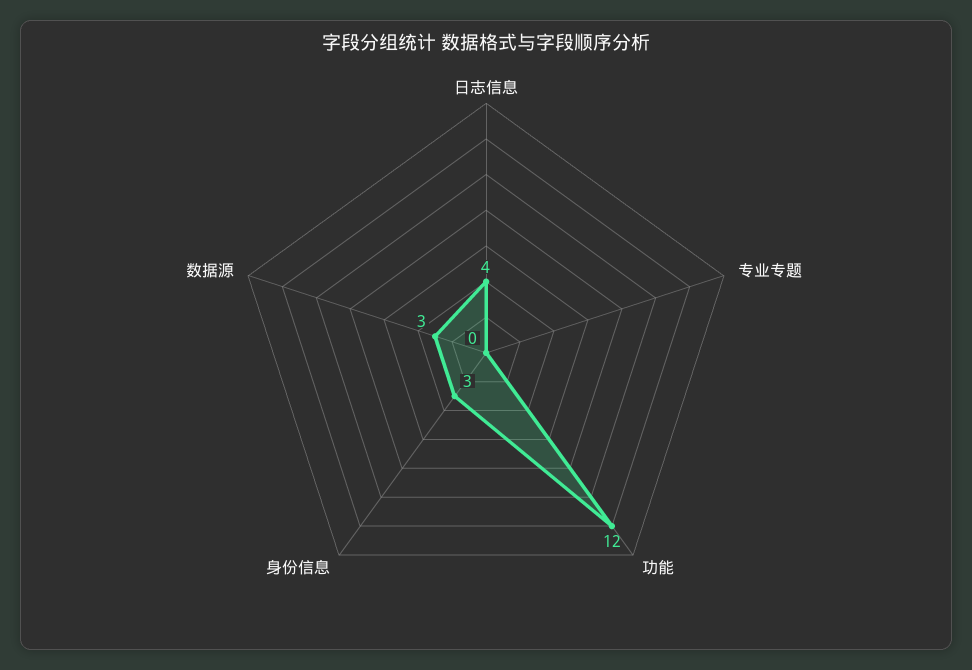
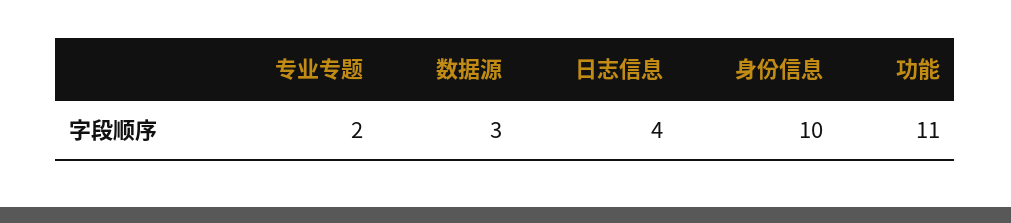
专业专题: 0 -> 2
功能: 12 -> 11
身份信息: 3 -> 10

